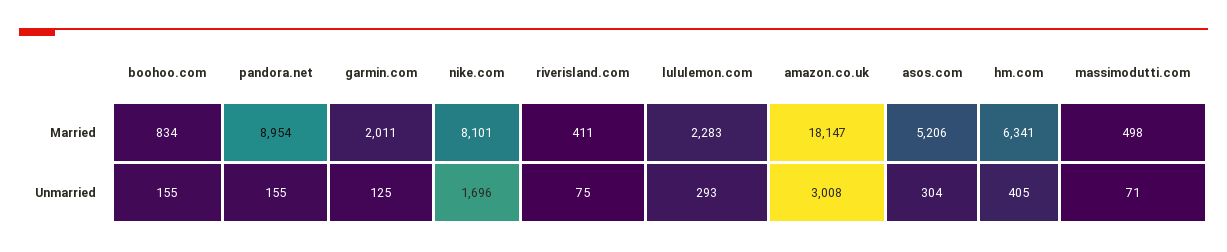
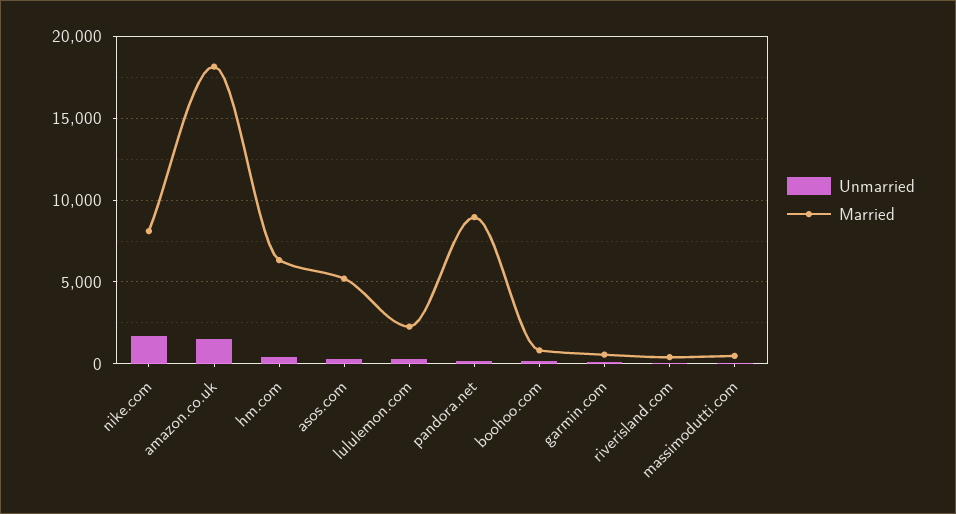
Married, garmin.com: 2011 -> 500
Unmarried, amazon.co.uk: 3008 -> 1500

